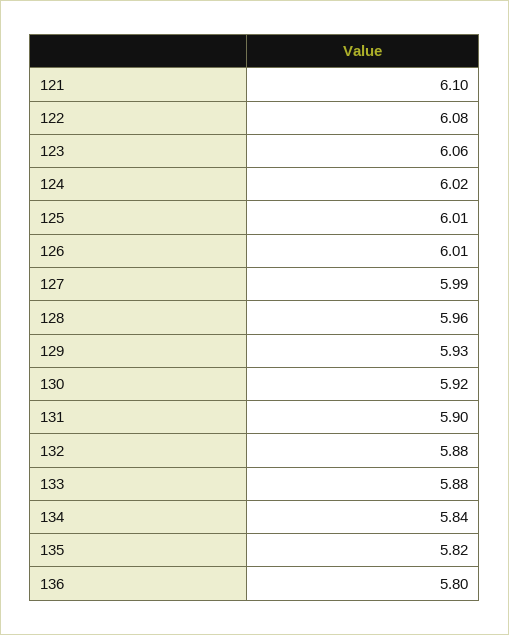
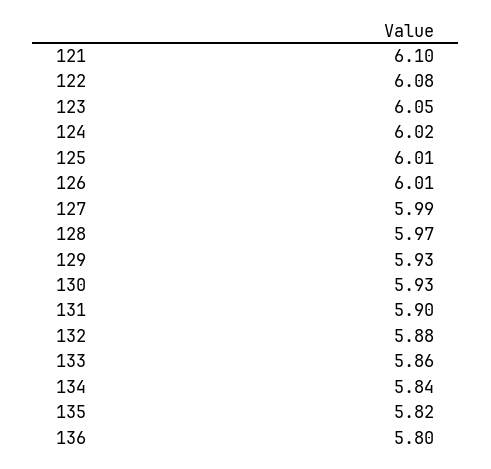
123: 6.06 -> 6.05
128: 5.96 -> 5.97
130: 5.92 -> 5.93
133: 5.88 -> 5.86

